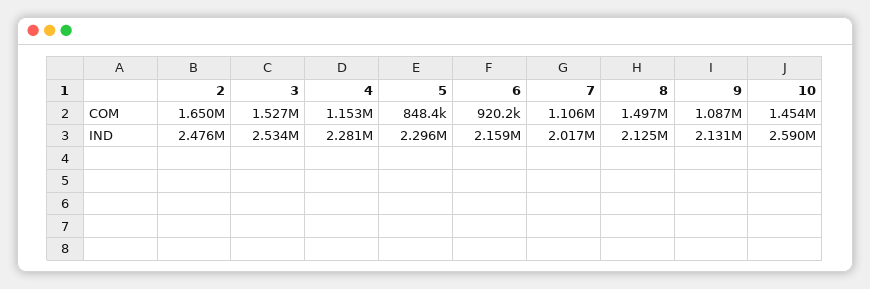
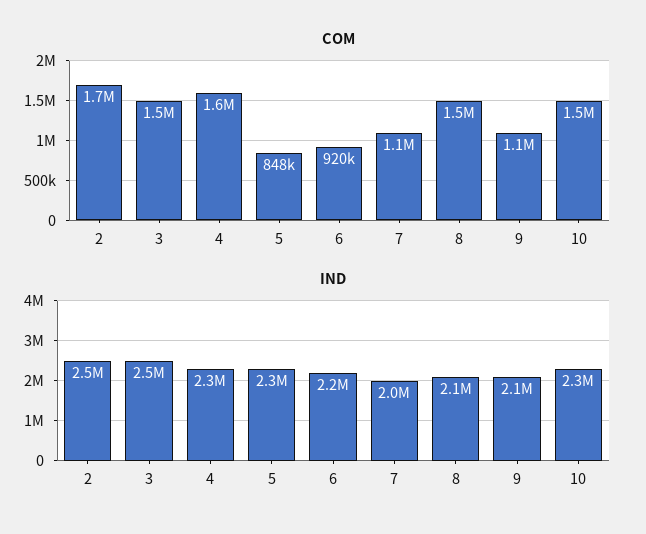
COM, 4: 1153000 -> 1600000
IND, 10: 2590000 -> 2300000

